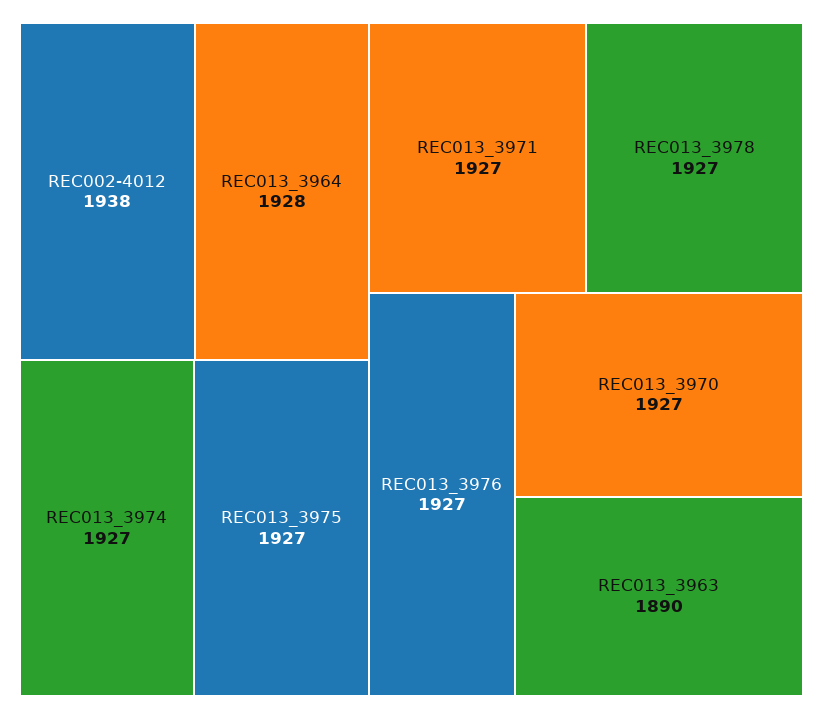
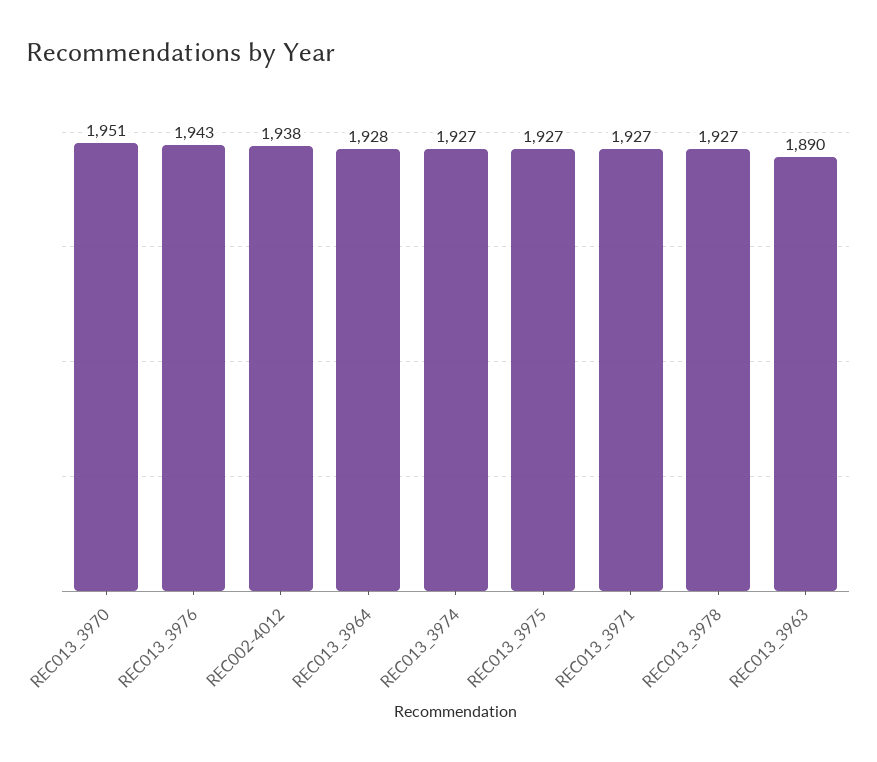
REC013_3976: 1927 -> 1943
REC013_3970: 1927 -> 1951

